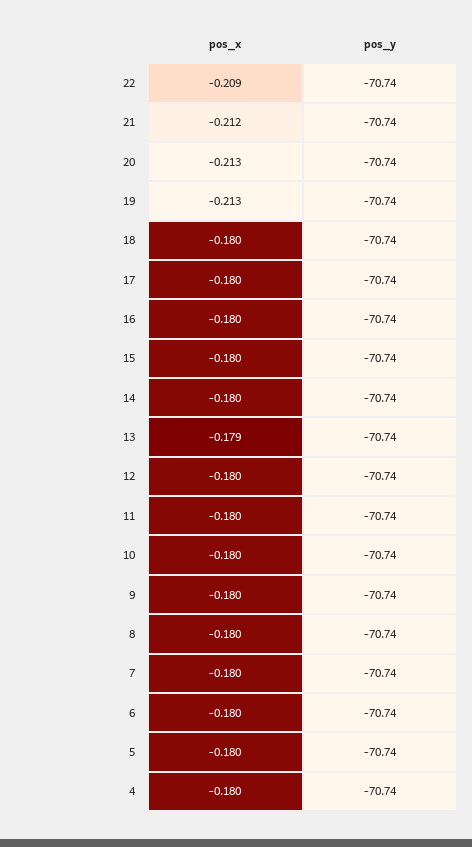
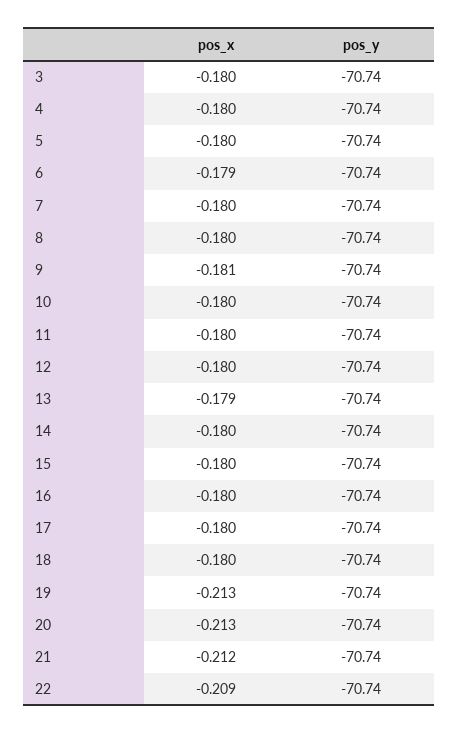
pos_x, 9: -0.18 -> -0.181
pos_x, 6: -0.18 -> -0.179
pos_x, 3: none -> -0.18
pos_y, 3: none -> -70.74

